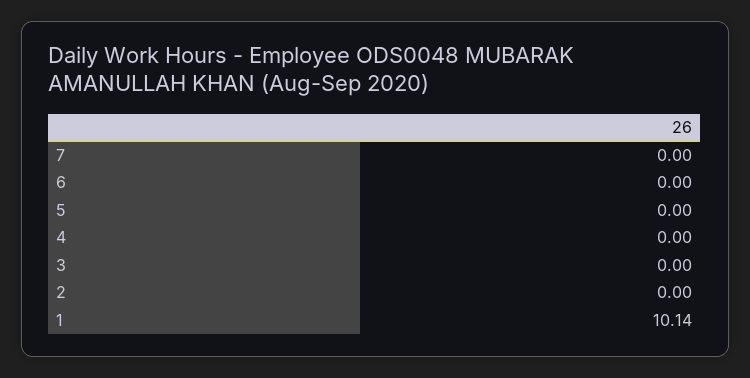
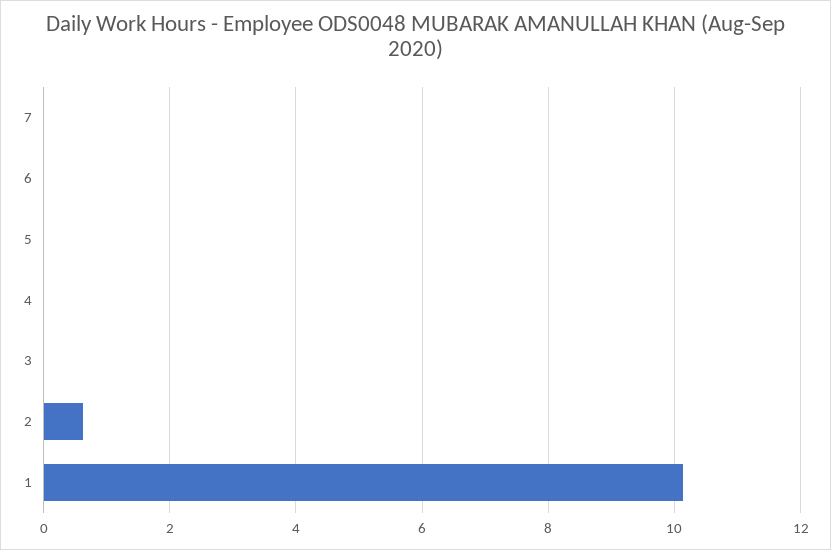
2: 0 -> 0.6

